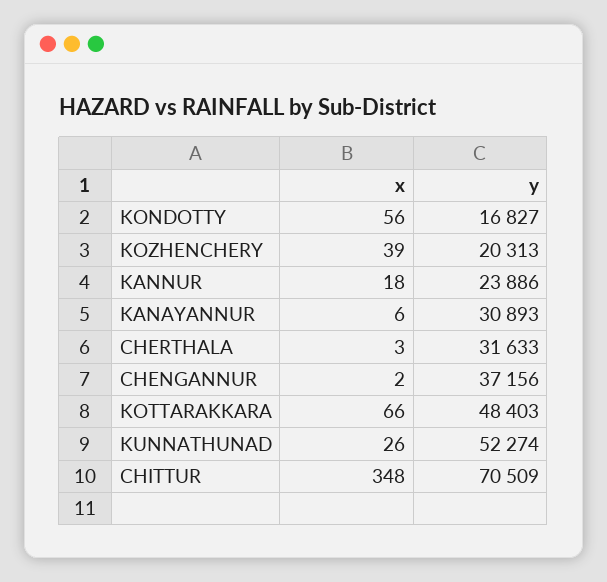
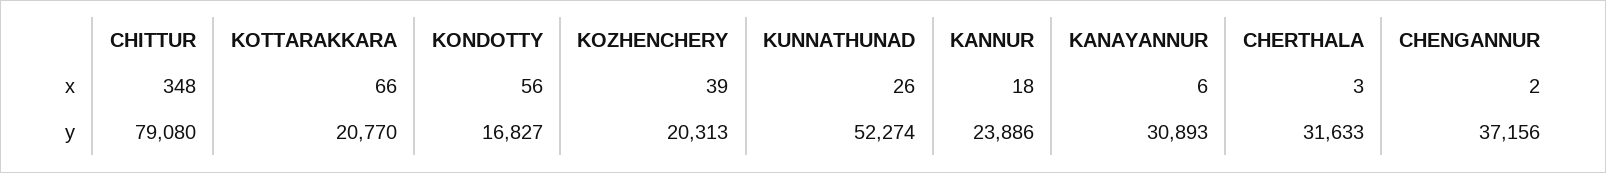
y, KOTTARAKKARA: 48403 -> 20770
y, CHITTUR: 70509 -> 79080

